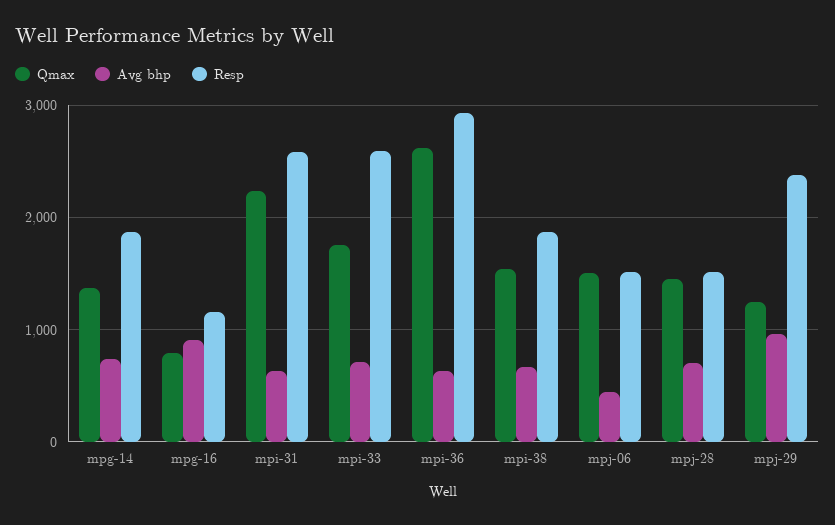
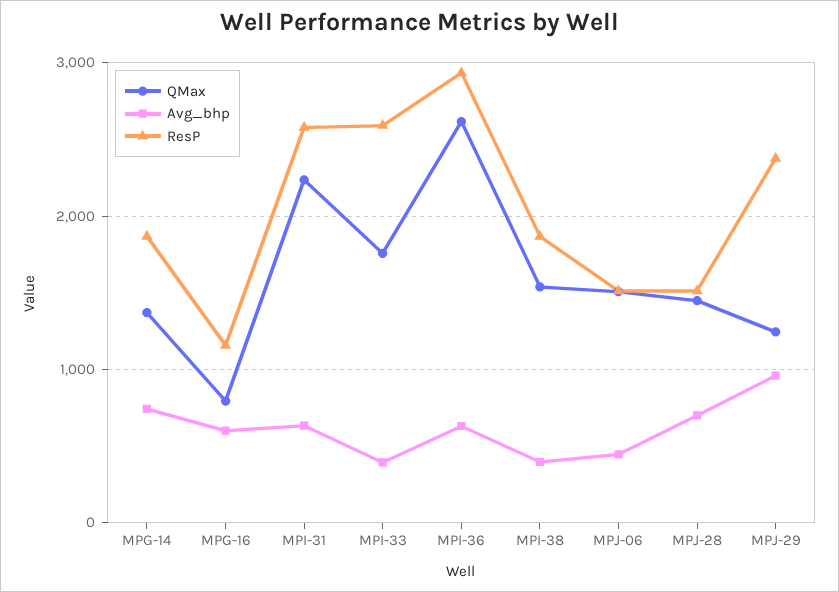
Avg bhp, mpg-16: 900 -> 600
Avg bhp, mpi-33: 700 -> 400
Avg bhp, mpi-38: 700 -> 400

